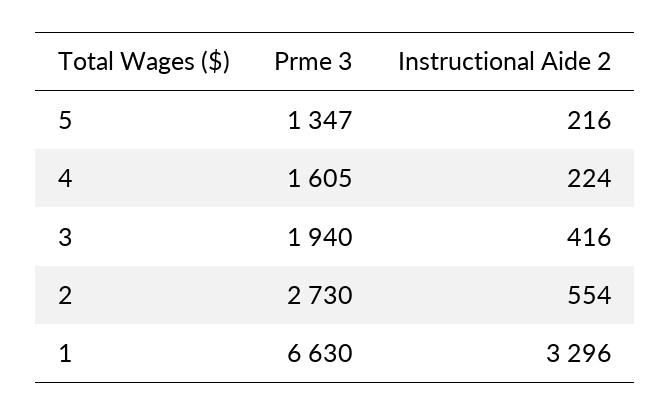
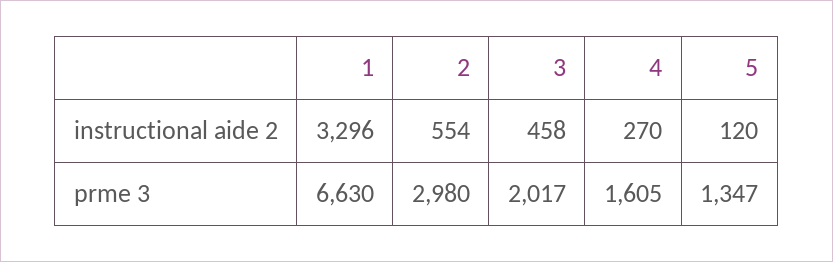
Instructional Aide 2, 5: 216 -> 120
Instructional Aide 2, 4: 224 -> 270
Prme 3, 3: 1940 -> 2017
Instructional Aide 2, 3: 416 -> 458
Prme 3, 2: 2730 -> 2980

